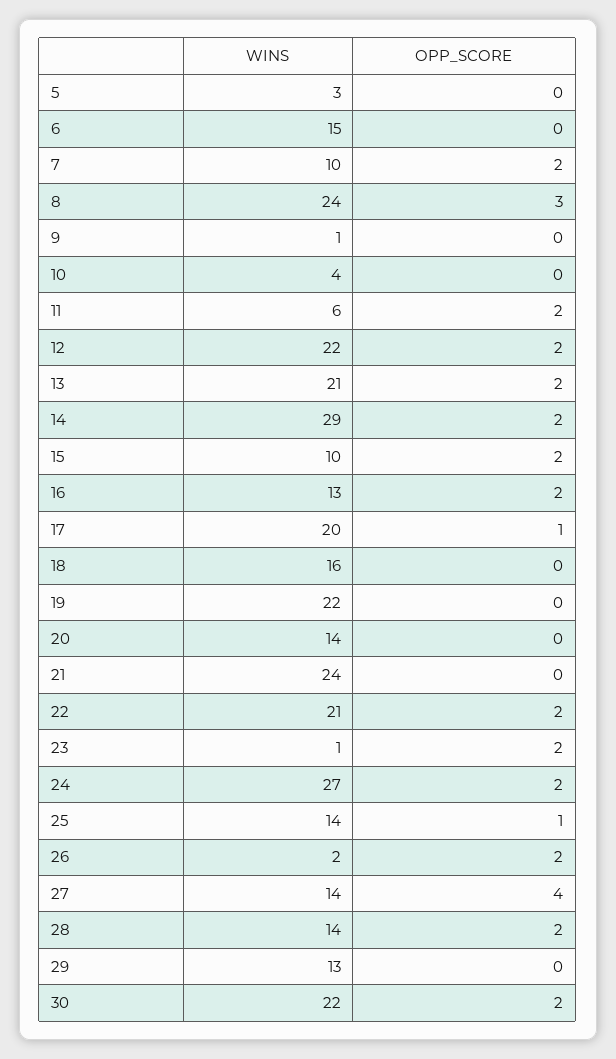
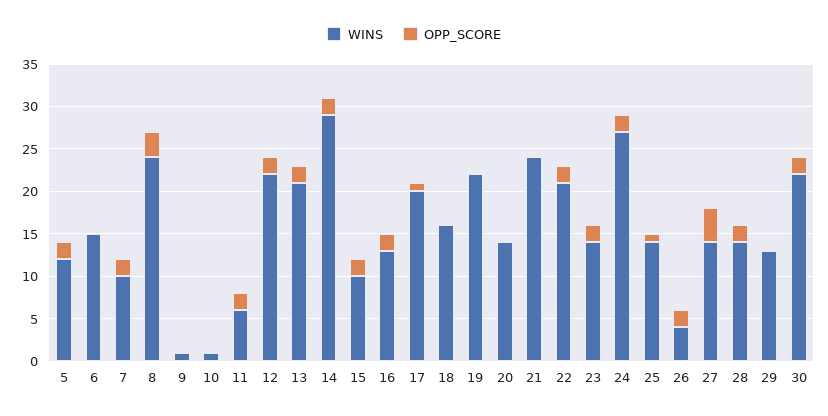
WINS, 5: 3 -> 12
OPP_SCORE, 5: 0 -> 2
WINS, 10: 4 -> 1
WINS, 23: 1 -> 14
WINS, 26: 2 -> 4

